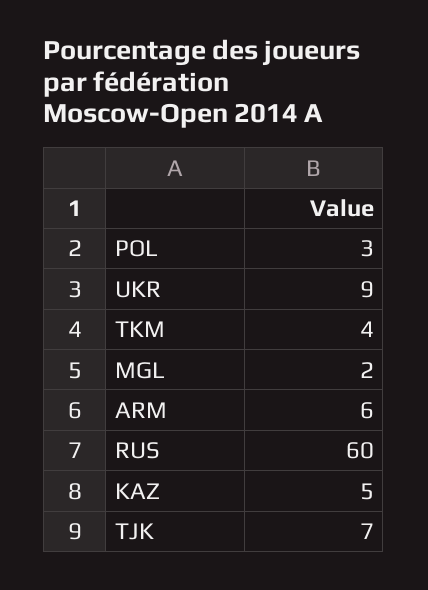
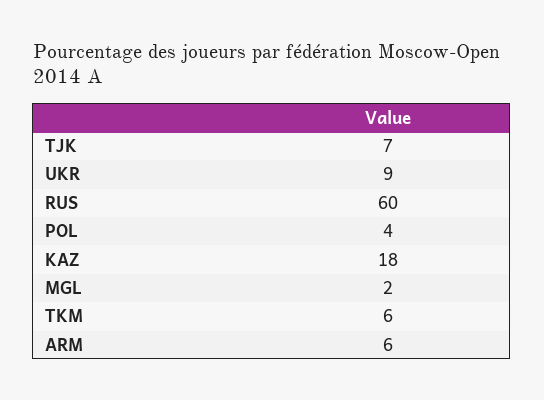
POL: 3 -> 4
TKM: 4 -> 6
KAZ: 5 -> 18

